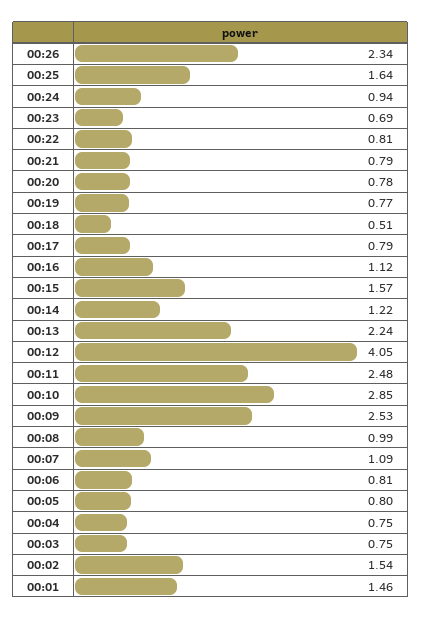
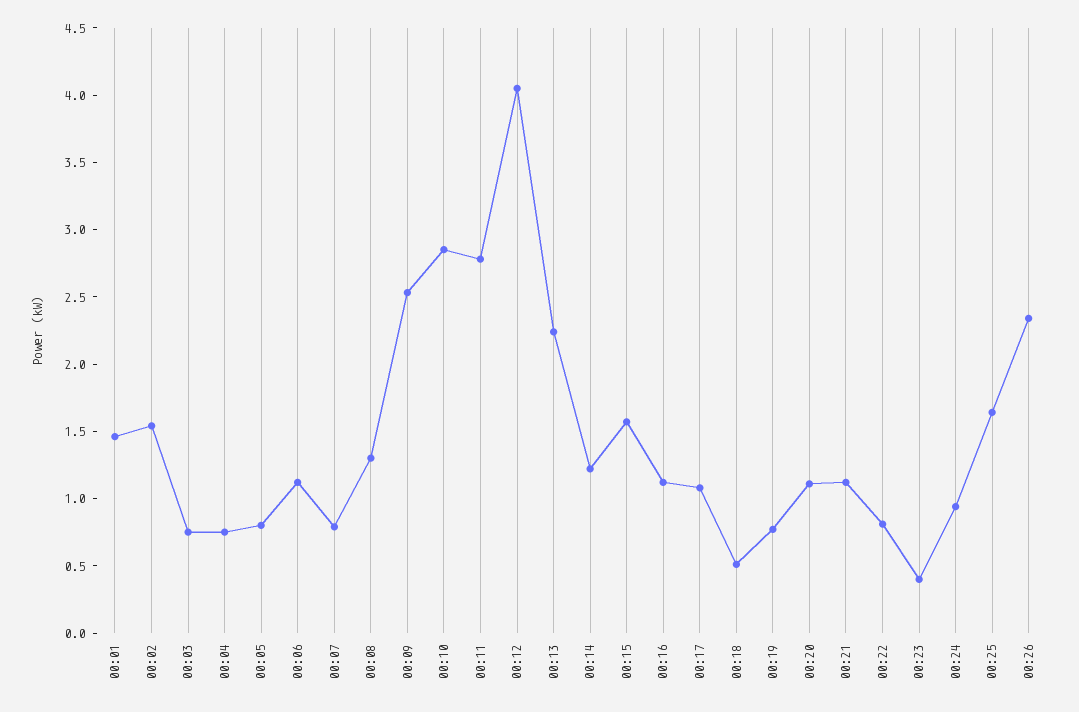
00:23: 0.69 -> 0.4
00:21: 0.79 -> 1.1
00:20: 0.78 -> 1.1
00:17: 0.79 -> 1.1
00:11: 2.48 -> 2.8
00:08: 0.99 -> 1.3
00:07: 1.09 -> 0.8
00:06: 0.81 -> 1.1

